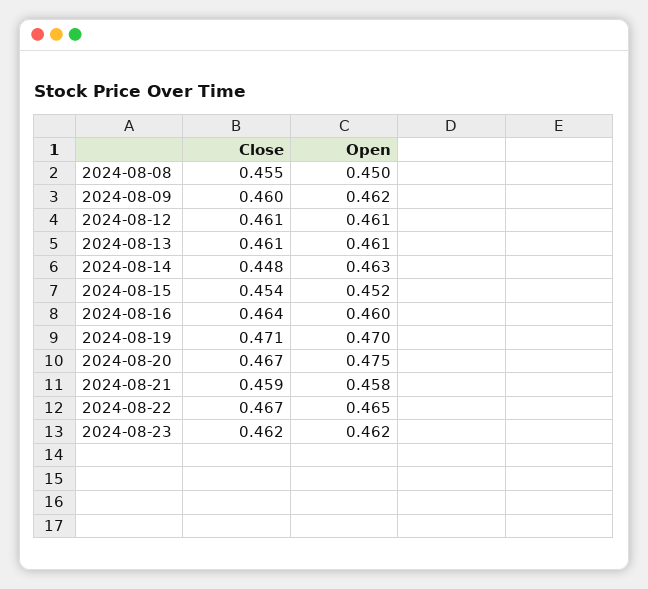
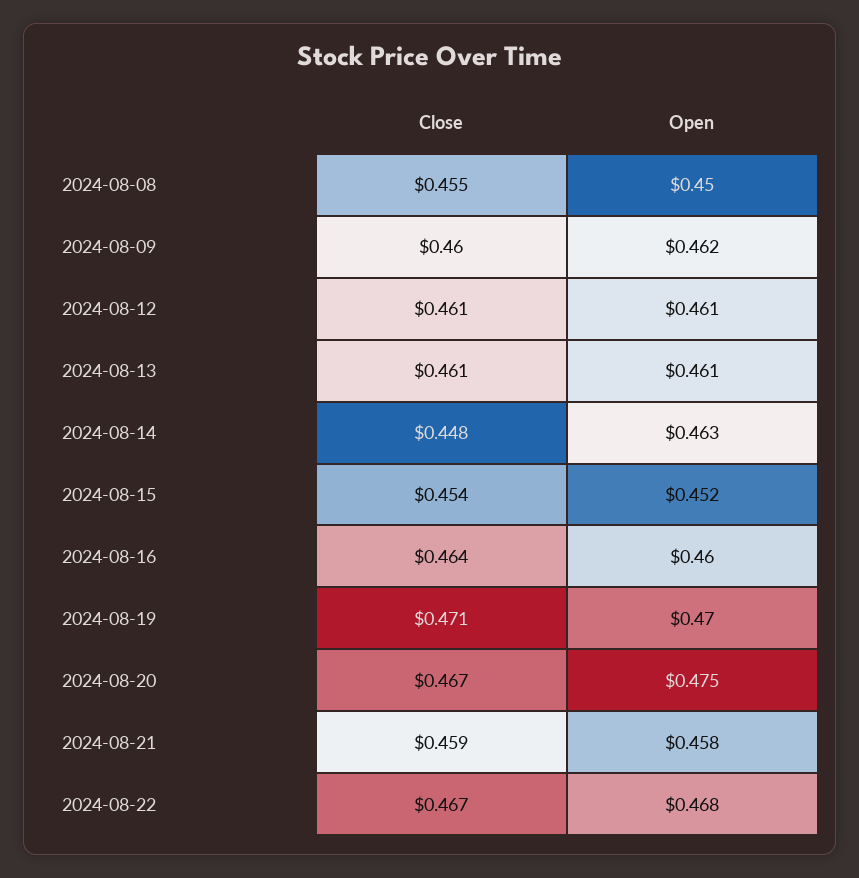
Open, 2024-08-22: 0.465 -> 0.468
Close, 2024-08-23: 0.462 -> none
Open, 2024-08-23: 0.462 -> none

